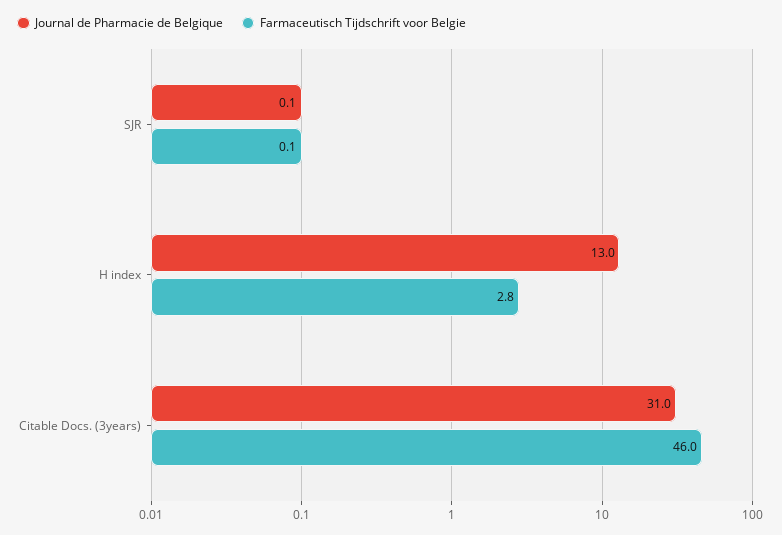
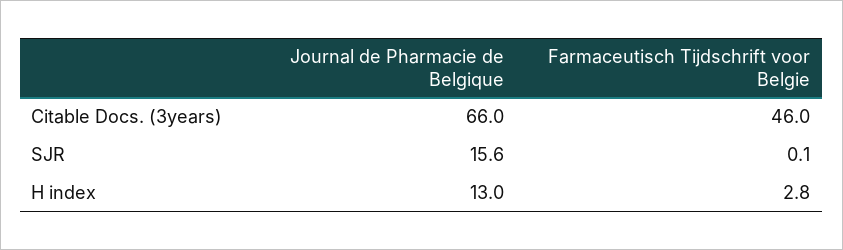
Journal de Pharmacie de Belgique, SJR: 0.1 -> 15.6
Journal de Pharmacie de Belgique, Citable Docs. (3years): 31 -> 66

